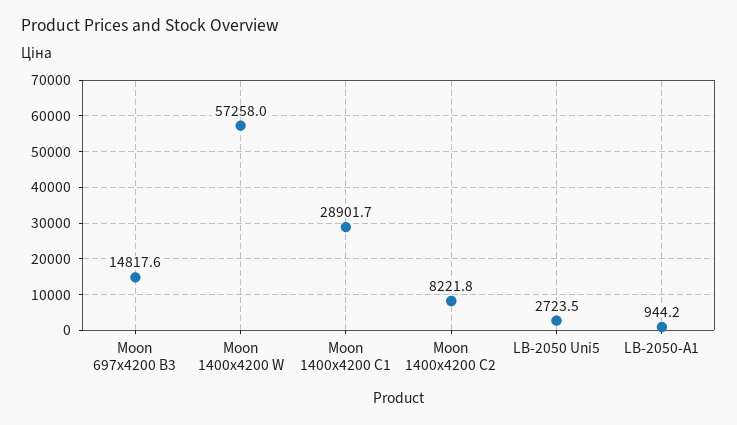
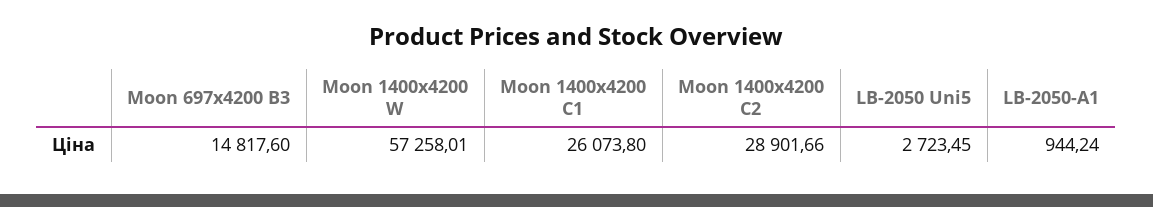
Moon 1400x4200 C1: 28901.7 -> 26073.8
Moon 1400x4200 C2: 8221.8 -> 28901.66

